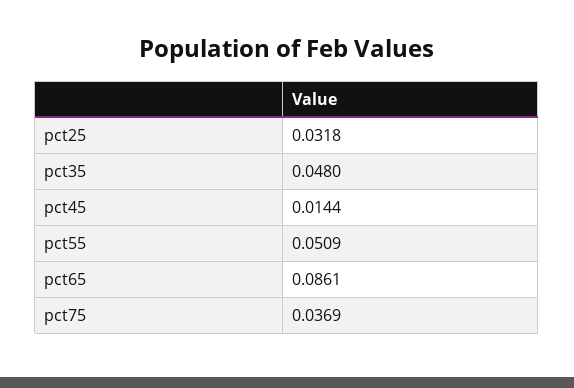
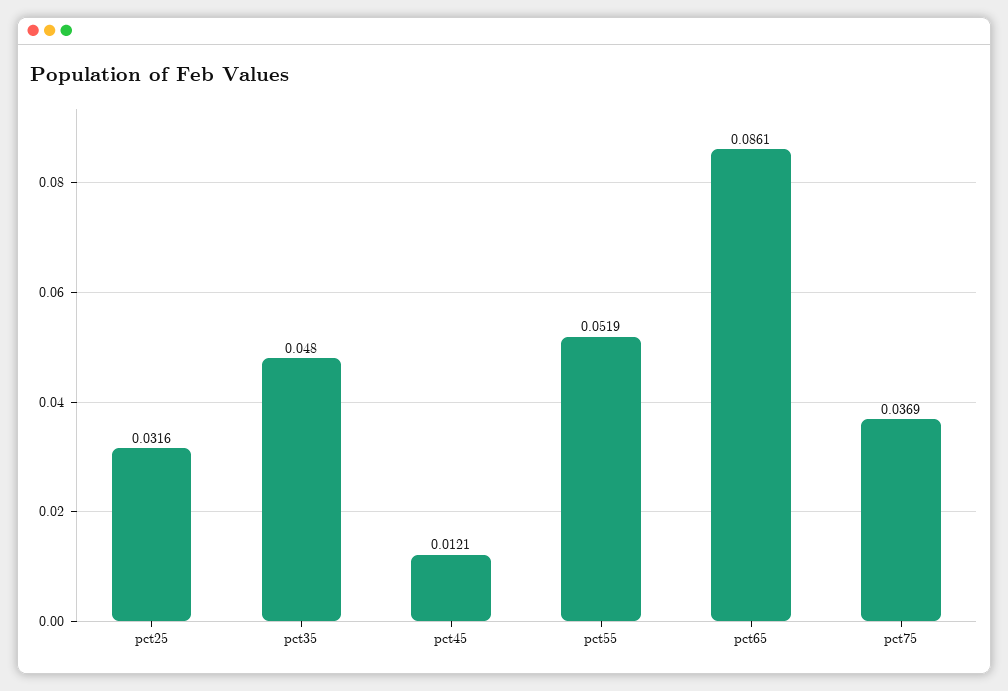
pct25: 0.0318 -> 0.0316
pct45: 0.0144 -> 0.0121
pct55: 0.0509 -> 0.0519

